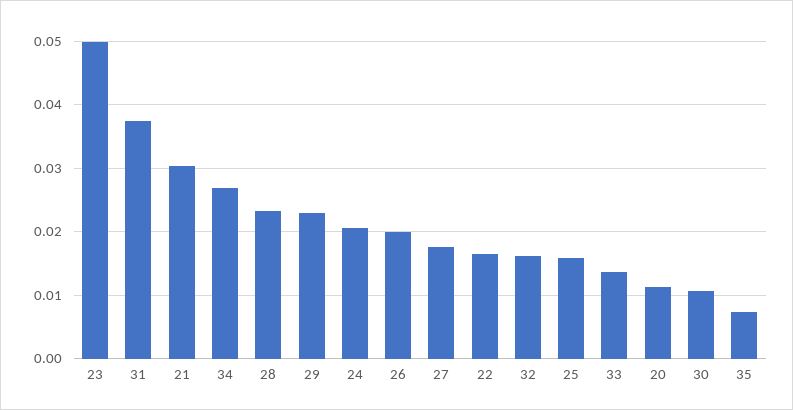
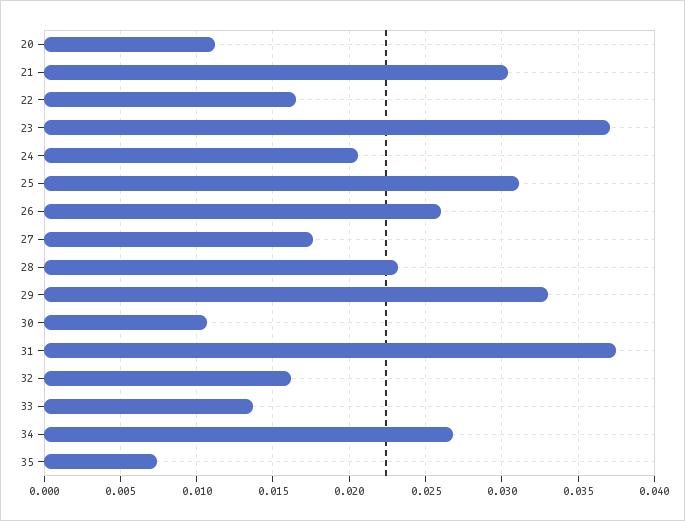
23: 0.05 -> 0.037
29: 0.023 -> 0.033
26: 0.02 -> 0.026
25: 0.016 -> 0.031

